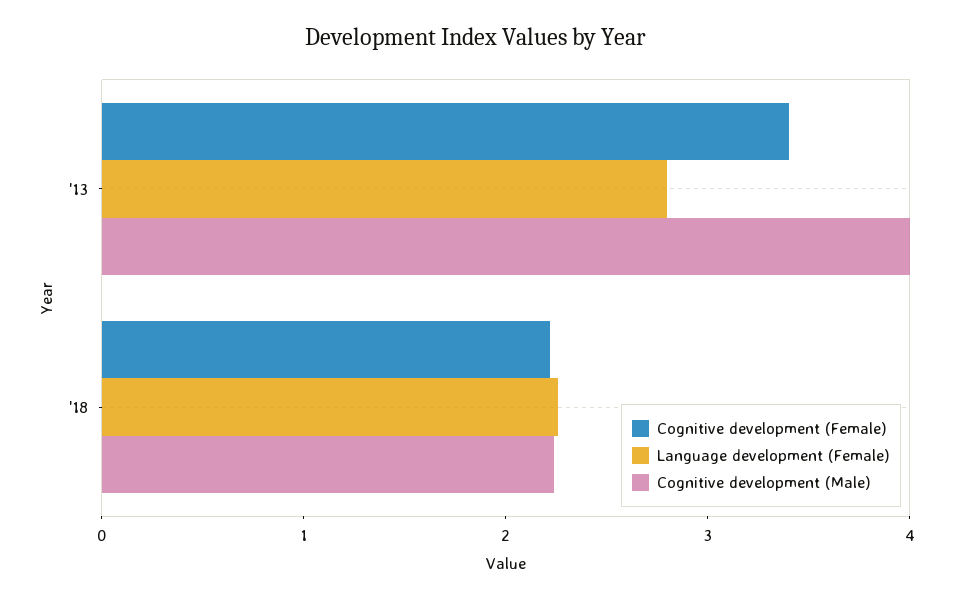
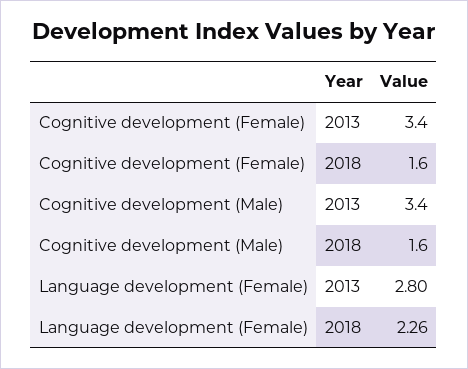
Cognitive development (Male), '13: 4 -> 3.4
Cognitive development (Female), '18: 2.2 -> 1.6
Cognitive development (Male), '18: 2.2 -> 1.6

